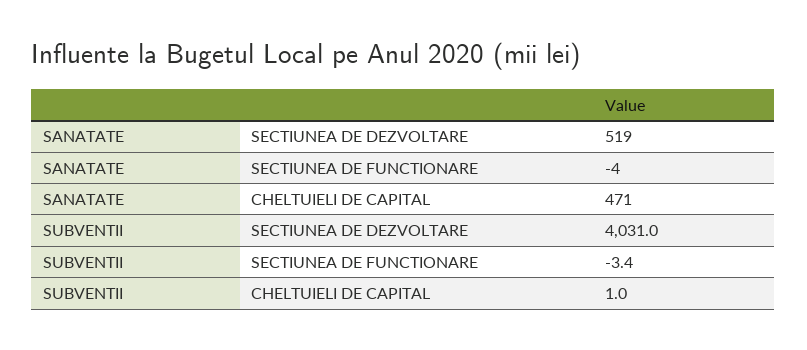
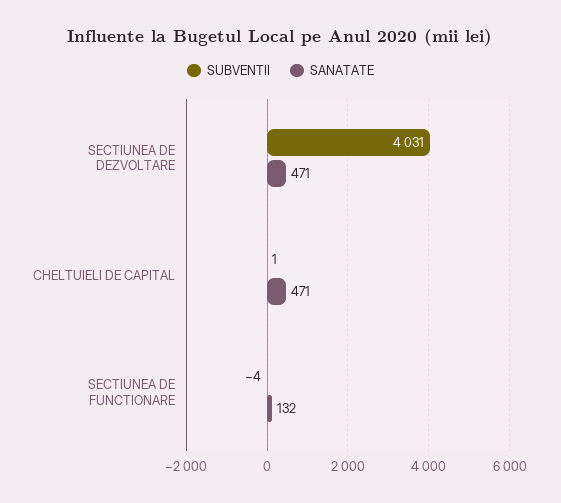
SANATATE, SECTIUNEA DE DEZVOLTARE: 519 -> 471
SANATATE, SECTIUNEA DE FUNCTIONARE: -4 -> 132
SUBVENTII, SECTIUNEA DE FUNCTIONARE: -3.4 -> -4

